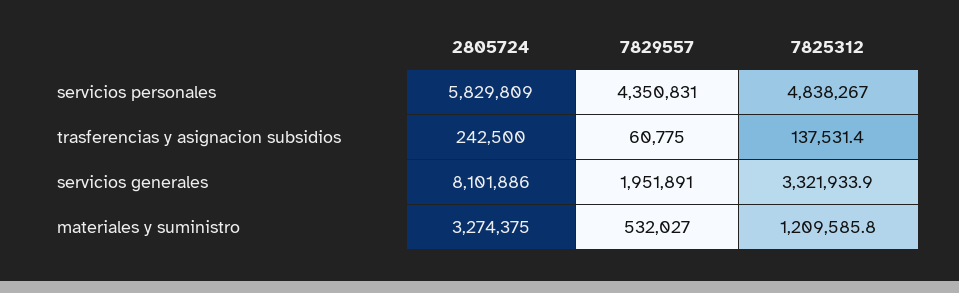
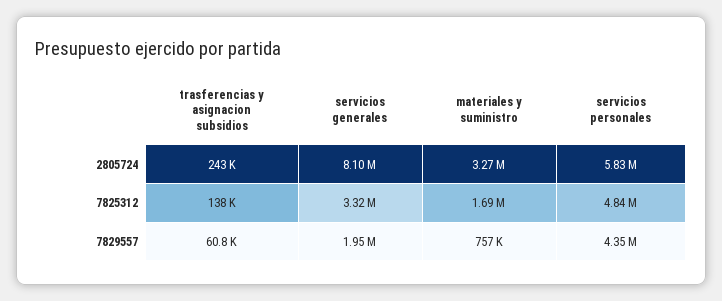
7829557, materiales y suministro: 532027 -> 757000
7825312, materiales y suministro: 1209585.8 -> 1690000

